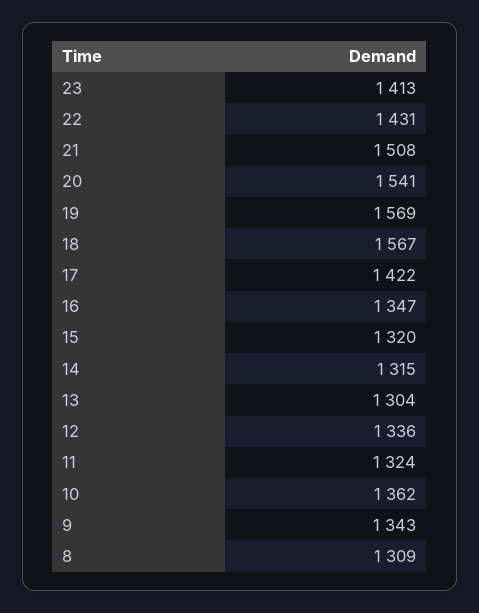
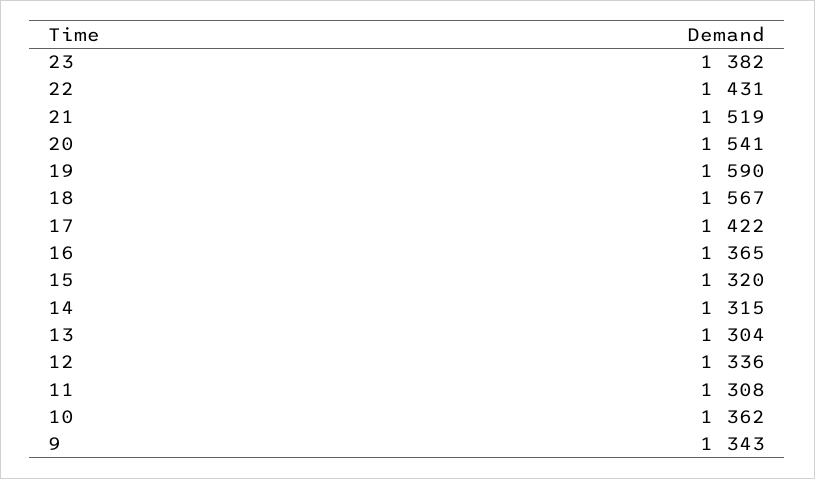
23: 1413 -> 1382
21: 1508 -> 1519
19: 1569 -> 1590
16: 1347 -> 1365
11: 1324 -> 1308
8: 1309 -> none

